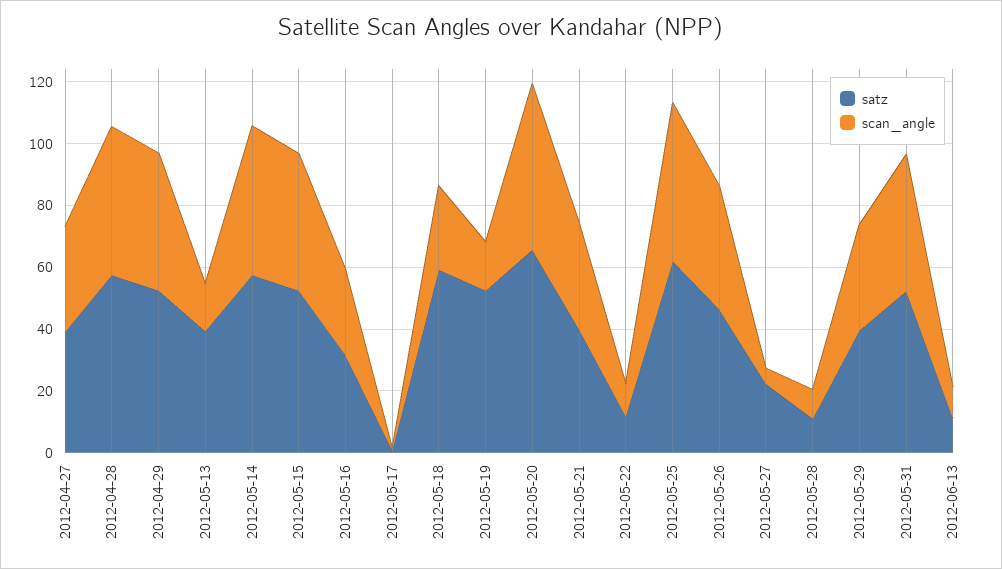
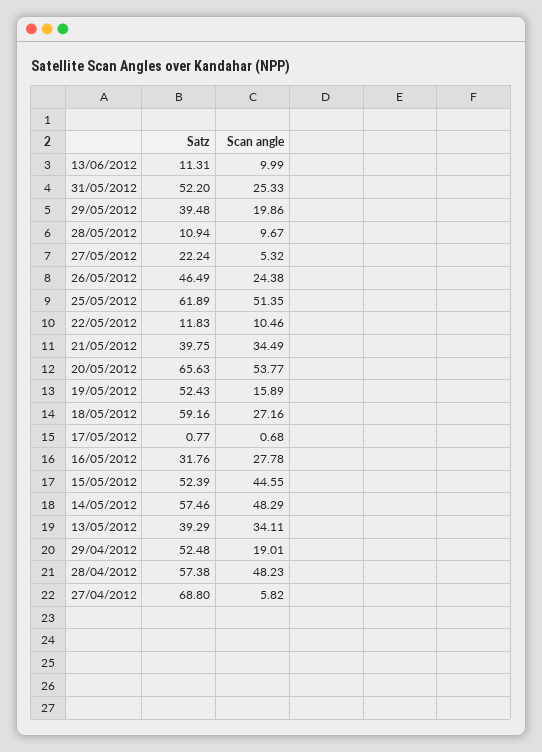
satz, 2012-04-27: 40 -> 68.8
scan_angle, 2012-04-27: 35 -> 5.82
scan_angle, 2012-04-29: 45 -> 19.01
scan_angle, 2012-05-13: 15 -> 34.11
scan_angle, 2012-05-26: 40 -> 24.38
scan_angle, 2012-05-29: 35 -> 19.86
scan_angle, 2012-05-31: 45 -> 25.33

